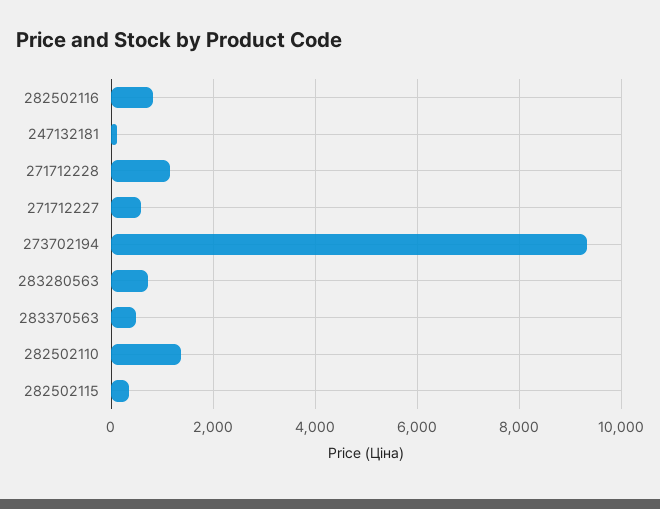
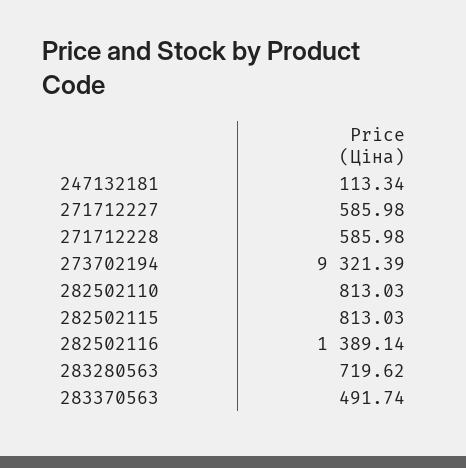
282502116: 800 -> 1389.14
271712228: 1200 -> 585.98
282502110: 1400 -> 813.03
282502115: 400 -> 813.03

